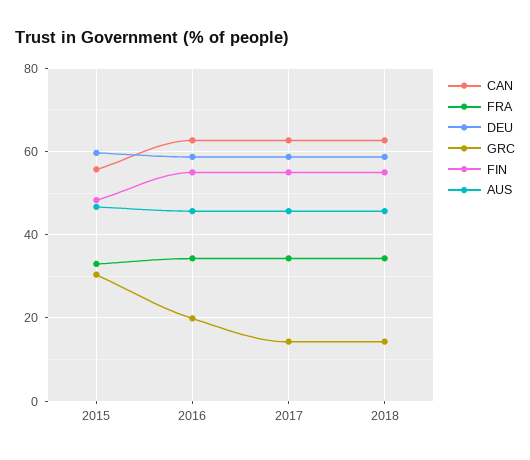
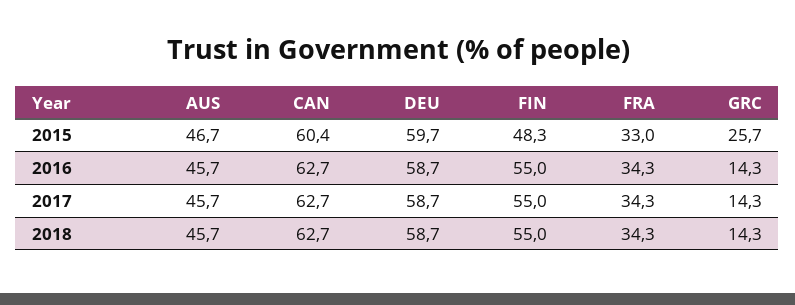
CAN, 2015: 56 -> 60.4
GRC, 2015: 30 -> 25.7
GRC, 2016: 20 -> 14.3

